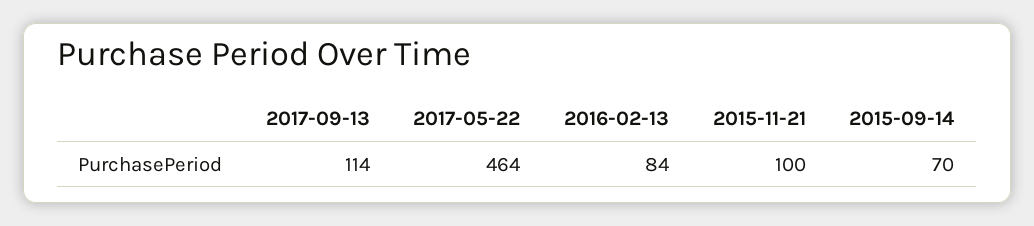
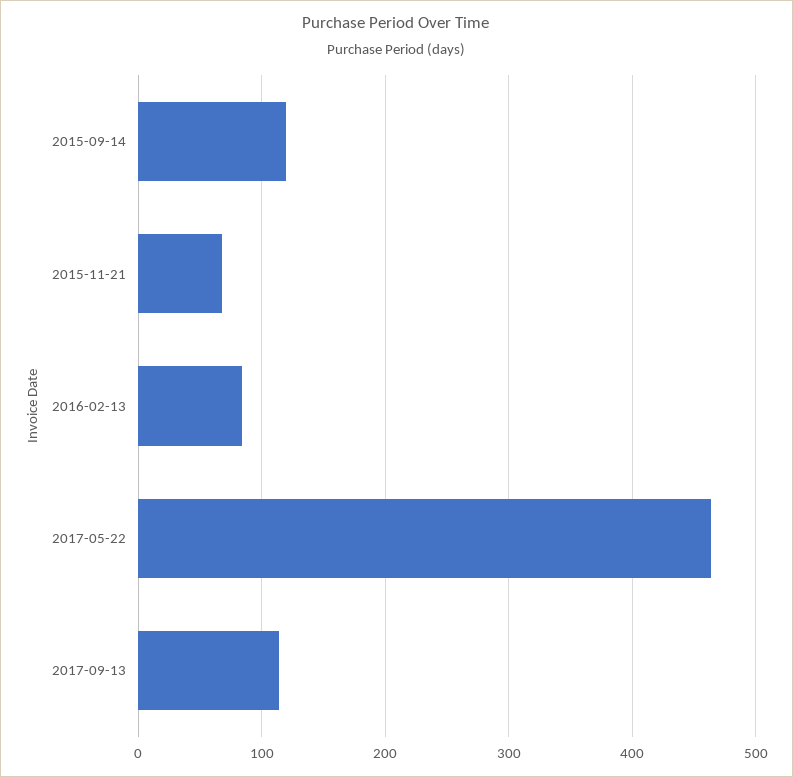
2015-11-21: 100 -> 70
2015-09-14: 70 -> 120

